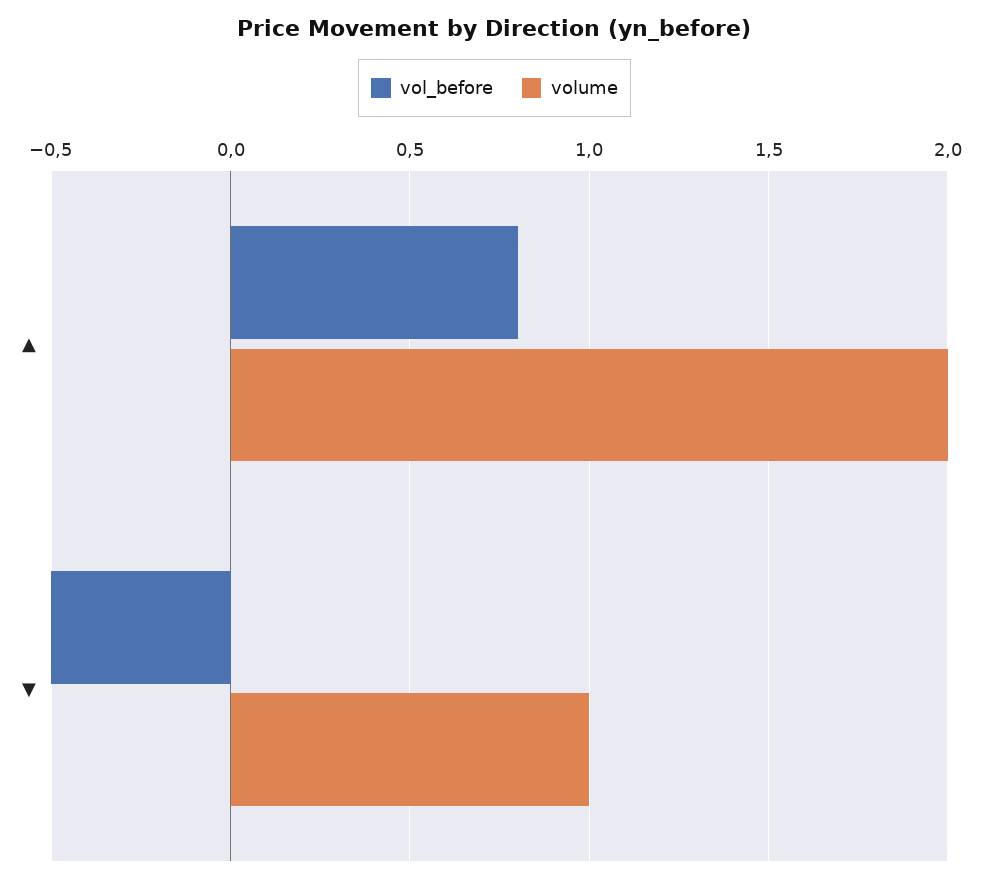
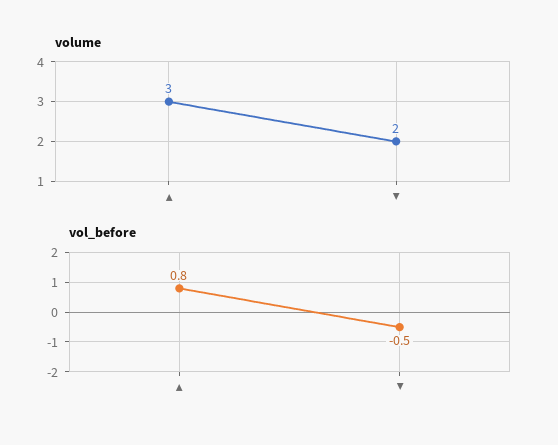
volume, ▲: 2 -> 3
volume, ▼: 1 -> 2

